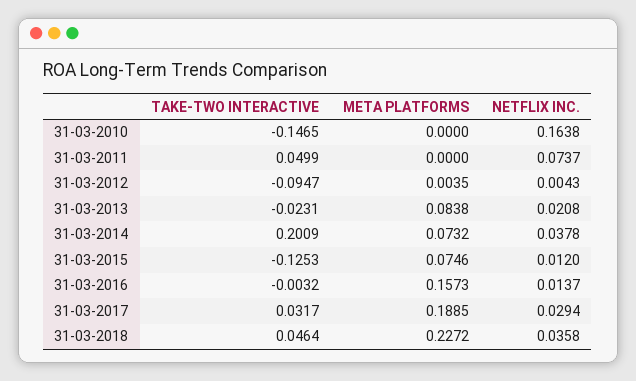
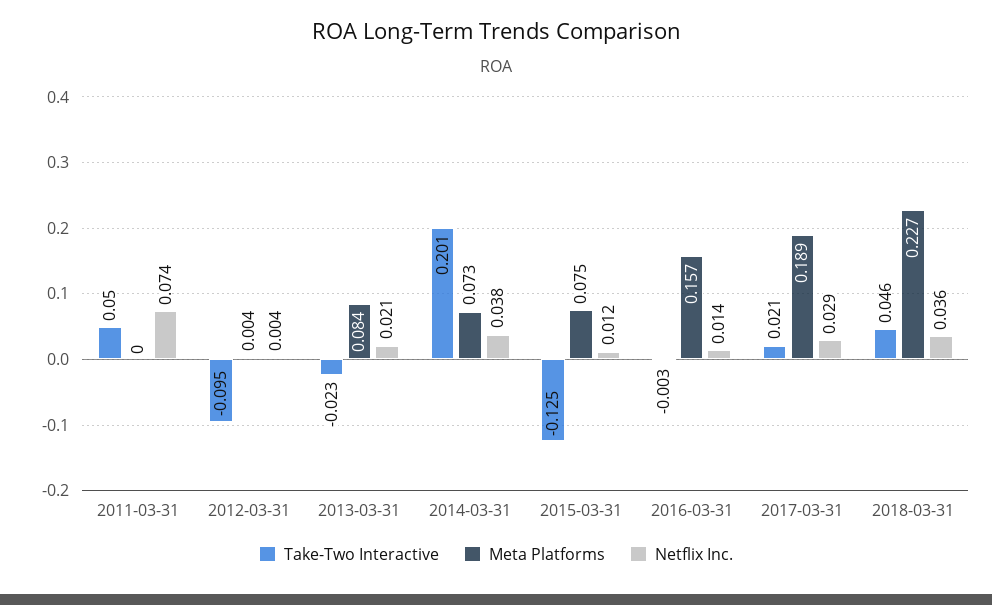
TAKE-TWO INTERACTIVE, 31-03-2010: -0.1465 -> none
META PLATFORMS, 31-03-2010: 0 -> none
NETFLIX INC., 31-03-2010: 0.1638 -> none
TAKE-TWO INTERACTIVE, 31-03-2017: 0.0317 -> 0.021

